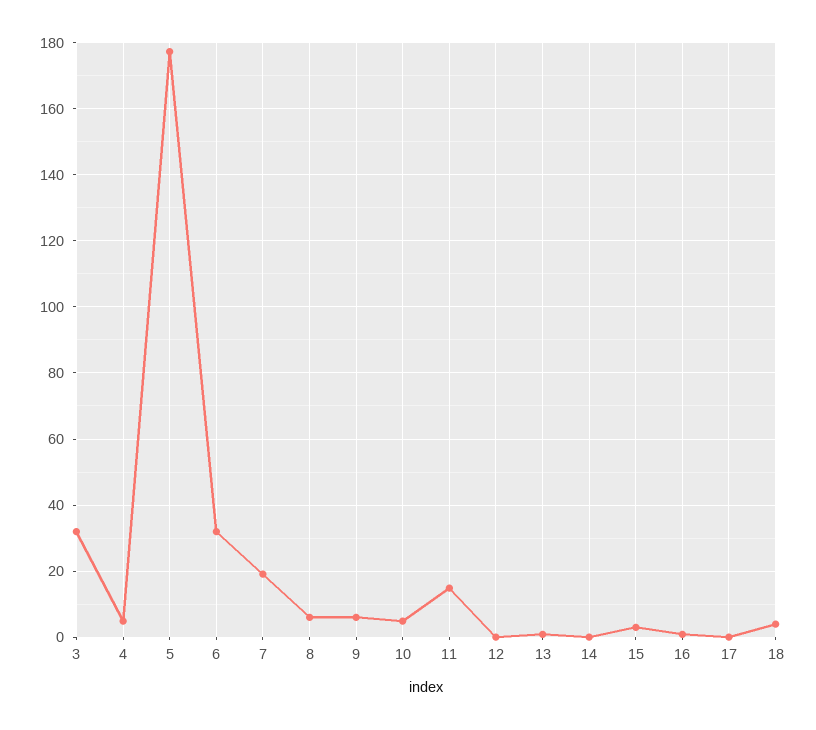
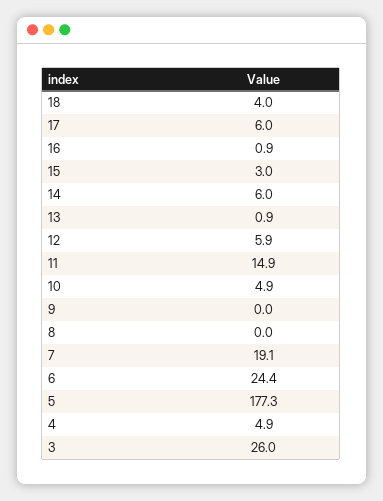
3: 32 -> 26
6: 32 -> 24.4
8: 6 -> 0
9: 6 -> 0
12: 0 -> 5.9
14: 0 -> 6
17: 0 -> 6

